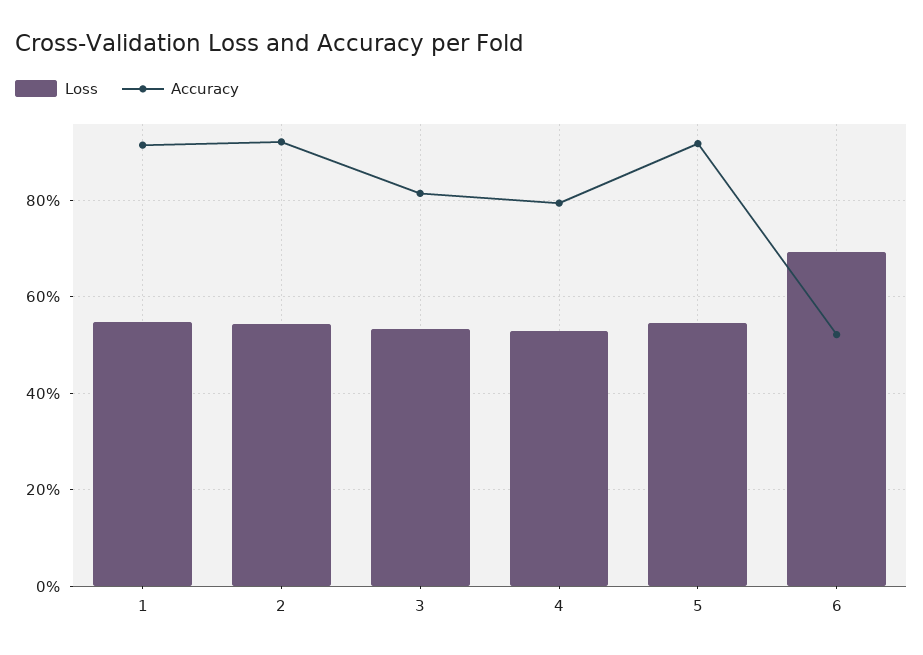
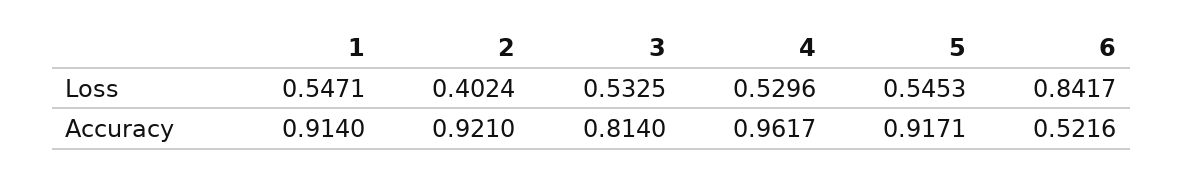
Loss, 2: 0.54 -> 0.4024
Accuracy, 4: 0.8 -> 0.9617
Loss, 6: 0.7 -> 0.8417

